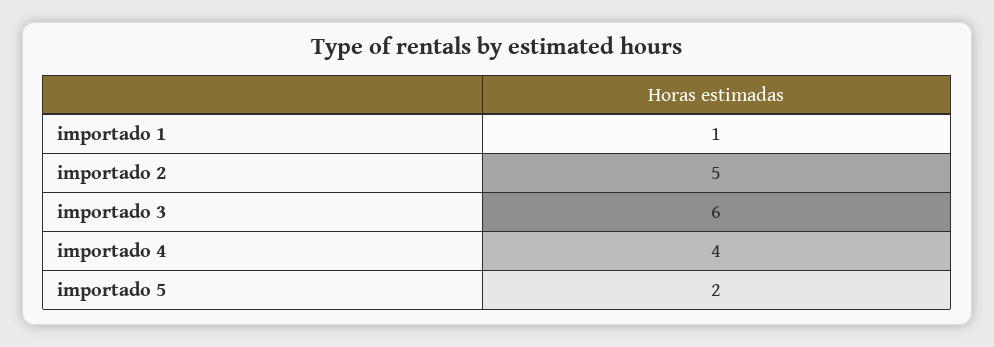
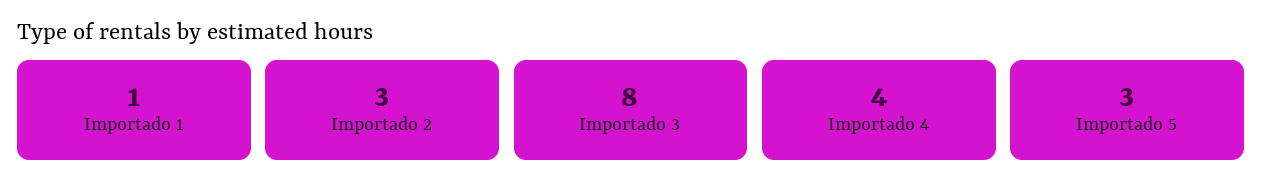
importado 2: 5 -> 3
importado 3: 6 -> 8
importado 5: 2 -> 3

